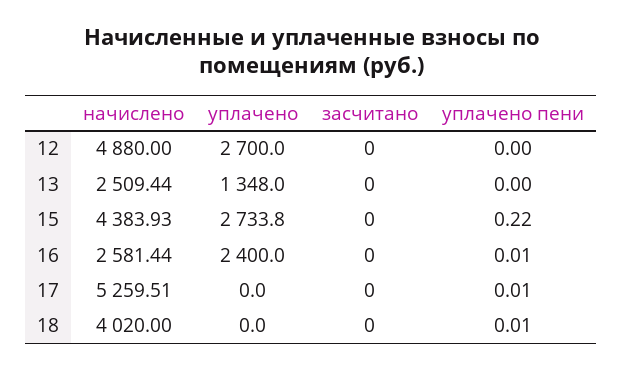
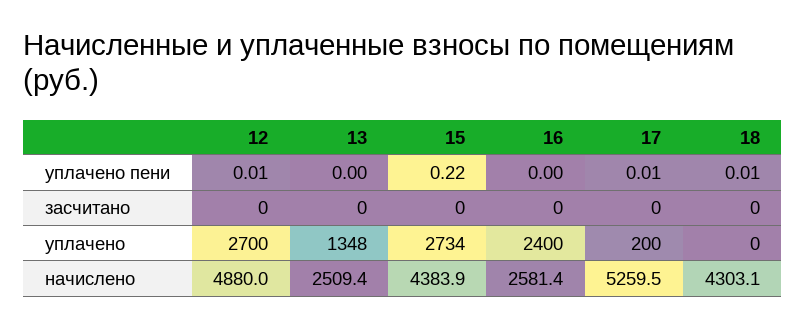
уплачено пени, 12: 0 -> 0.01
уплачено пени, 16: 0.01 -> 0
уплачено, 17: 0 -> 200
начислено, 18: 4020 -> 4303.1

